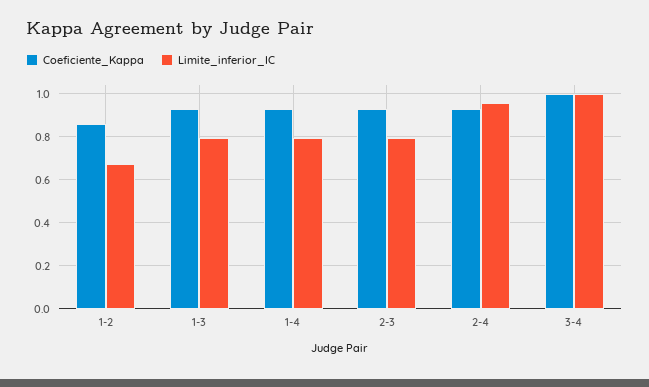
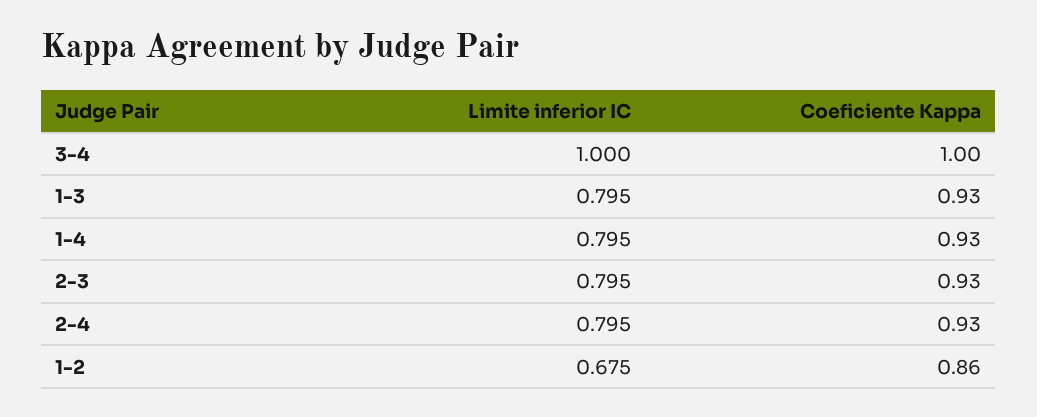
Limite_inferior_IC, 2-4: 0.95 -> 0.795

